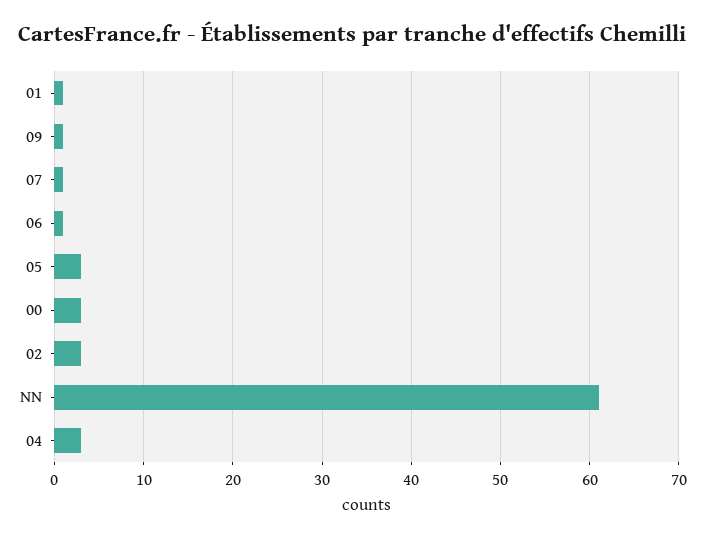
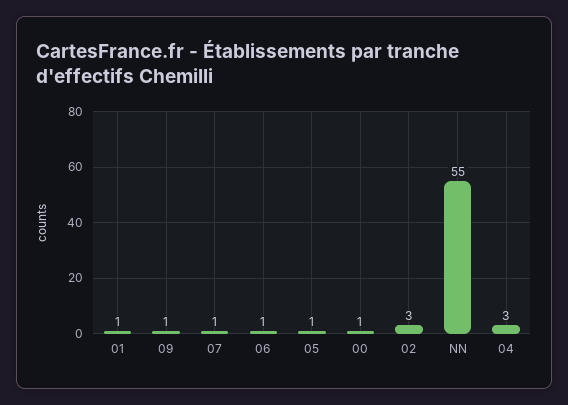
05: 3 -> 1
00: 3 -> 1
NN: 61 -> 55

